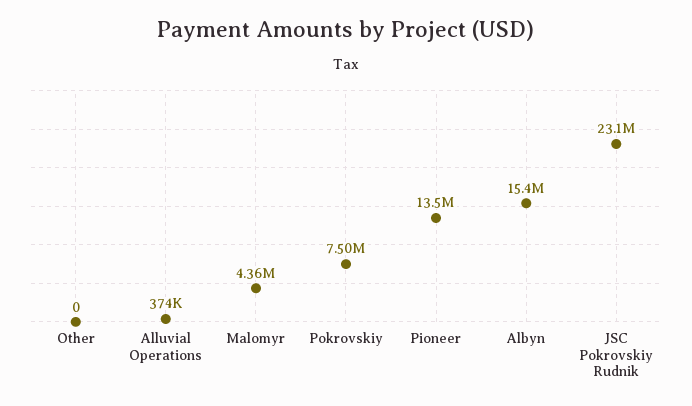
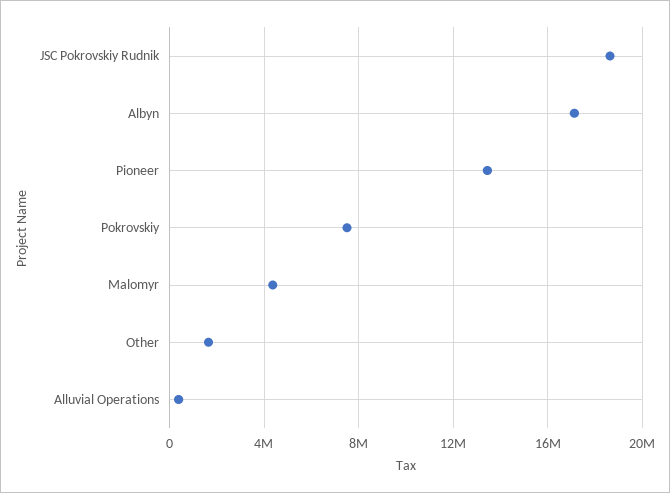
Other: 0 -> 1500000
Albyn: 15400000 -> 17000000
JSC Pokrovskiy Rudnik: 23100000 -> 18500000

